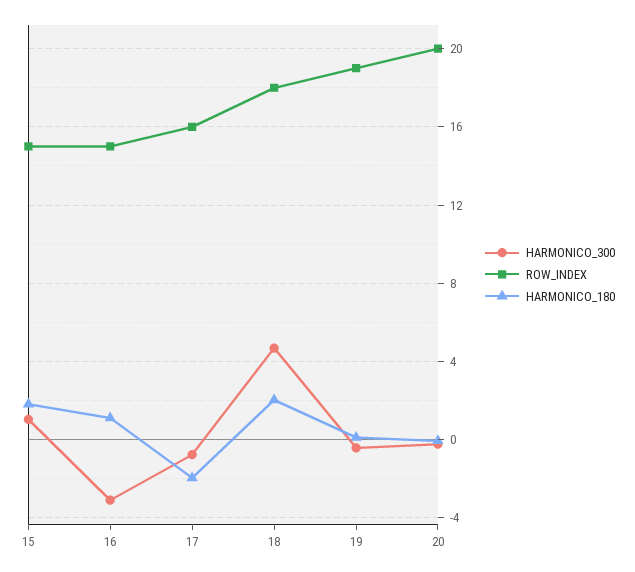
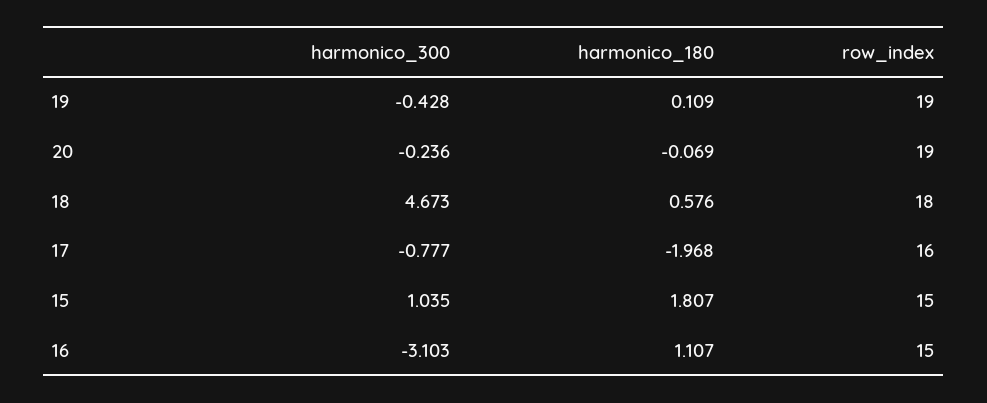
HARMONICO_180, 18: 2 -> 0.576
ROW_INDEX, 20: 20 -> 19

